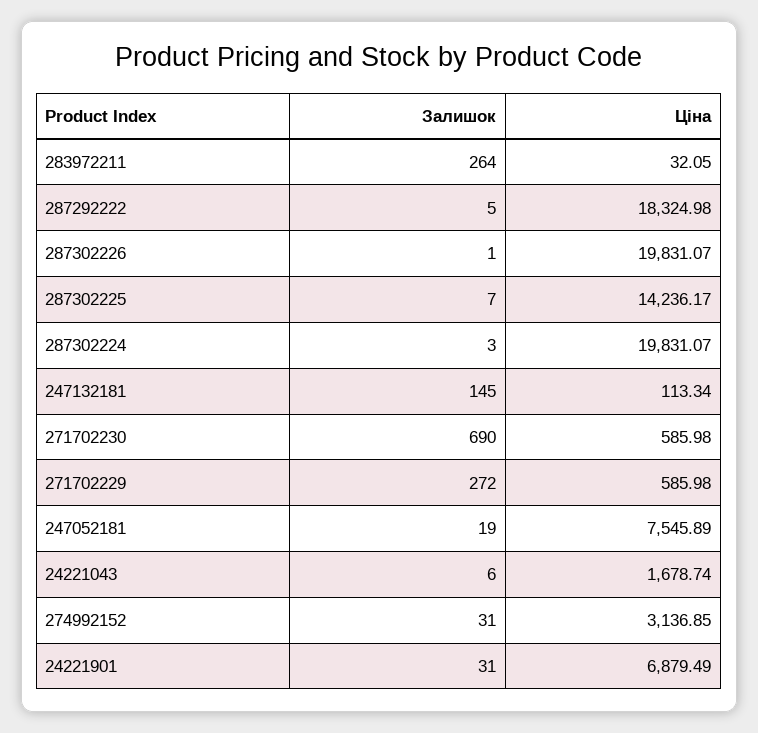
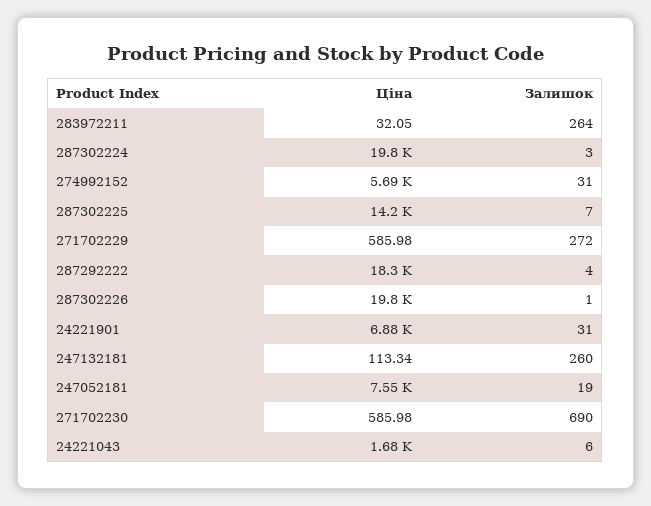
Залишок, 287292222: 5 -> 4
Залишок, 247132181: 145 -> 260
Ціна, 274992152: 3136.85 -> 5690

